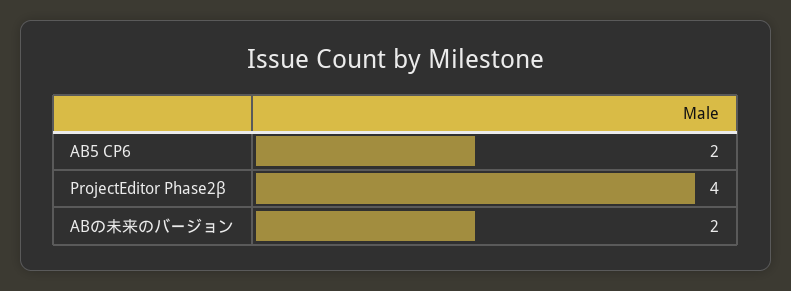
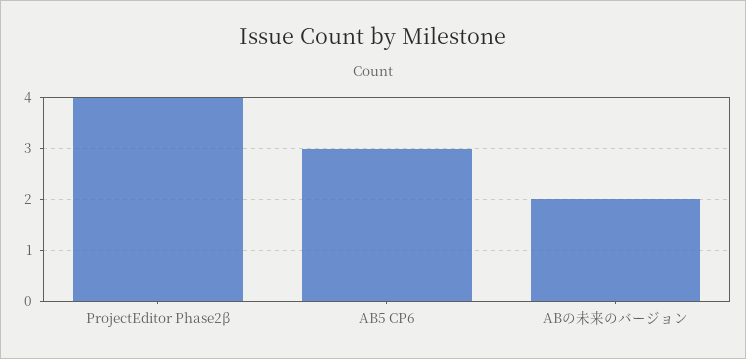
AB5 CP6: 2 -> 3

